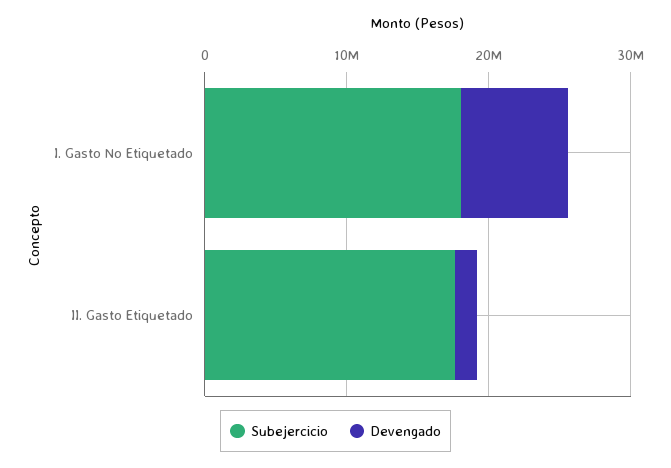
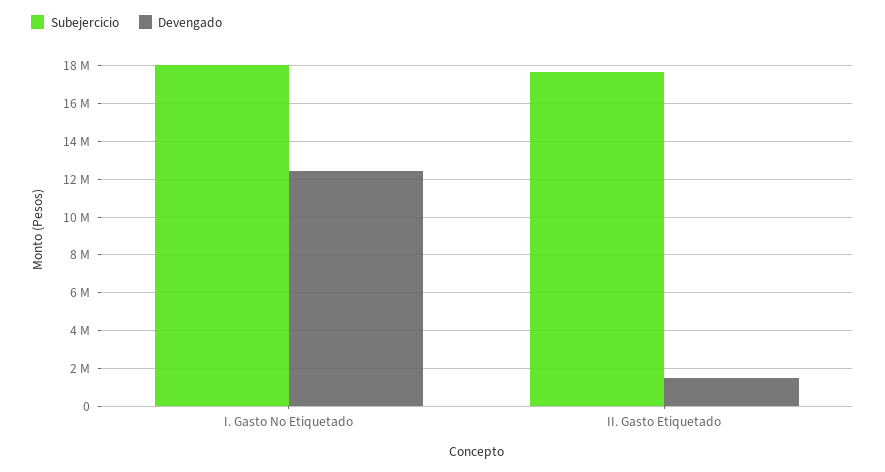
Devengado, I. Gasto No Etiquetado: 8000000 -> 12500000

